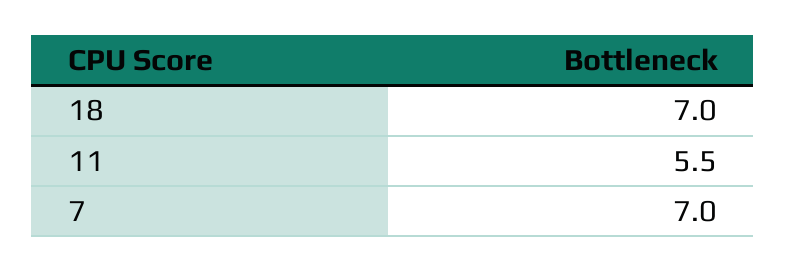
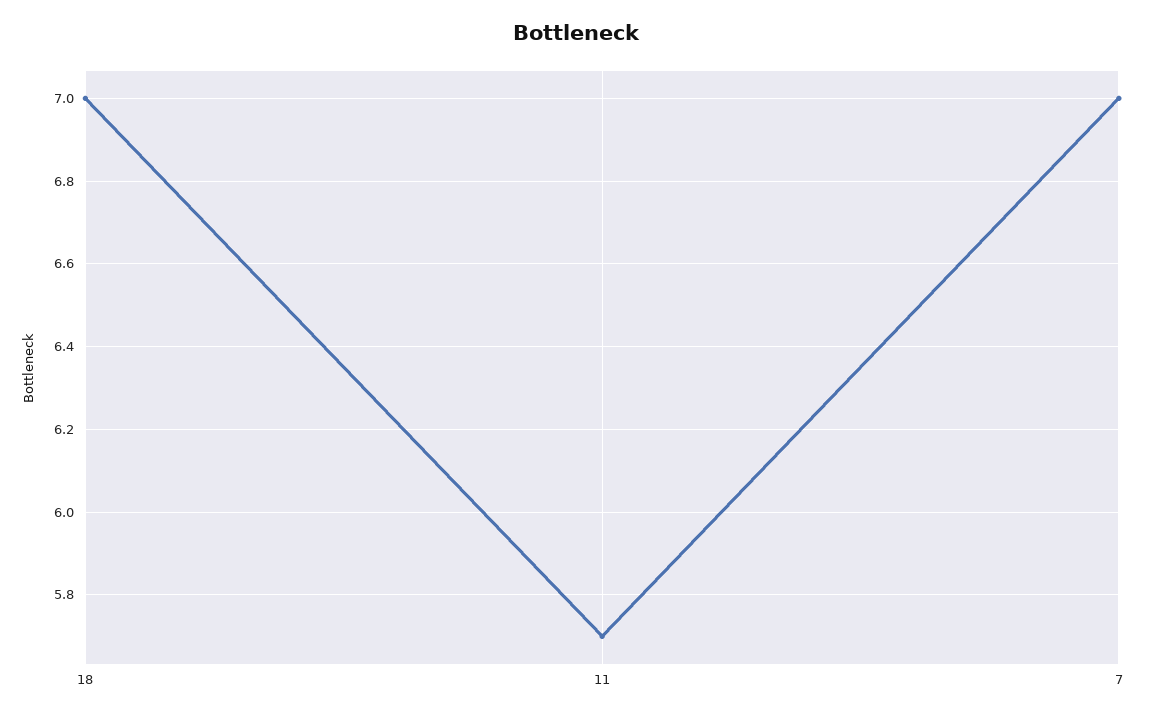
11: 5.5 -> 5.7

